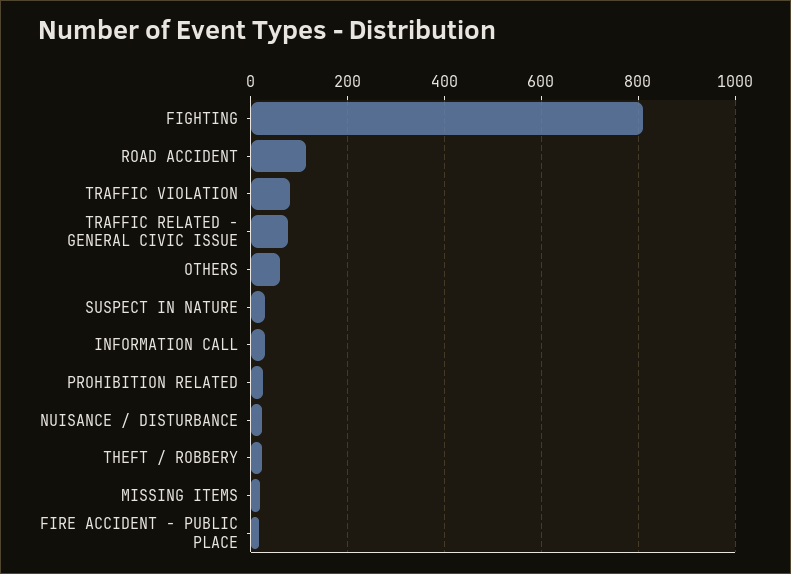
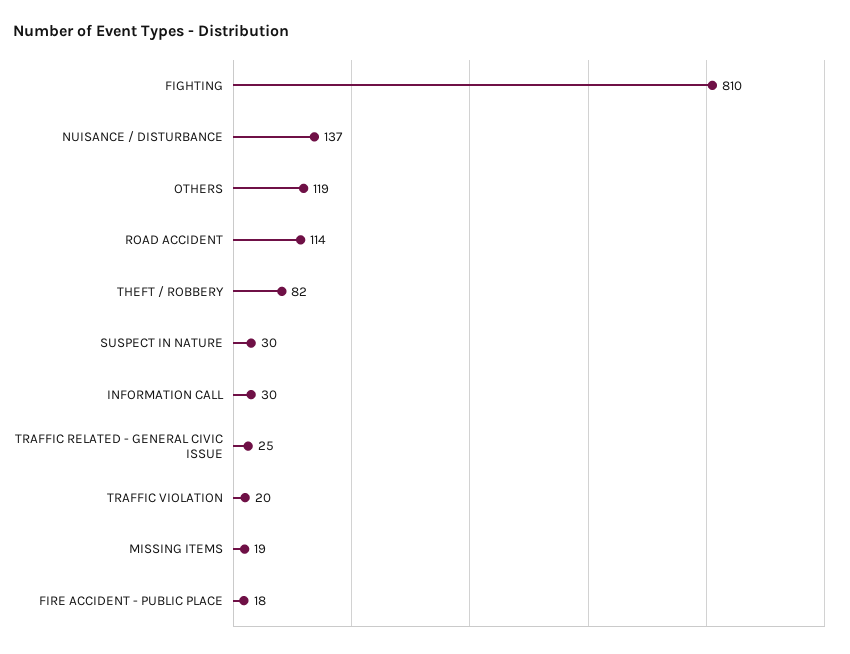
TRAFFIC VIOLATION: 80 -> 20
TRAFFIC RELATED - GENERAL CIVIC ISSUE: 80 -> 25
OTHERS: 60 -> 119
PROHIBITION RELATED: 20 -> none
NUISANCE / DISTURBANCE: 20 -> 137
THEFT / ROBBERY: 20 -> 82

